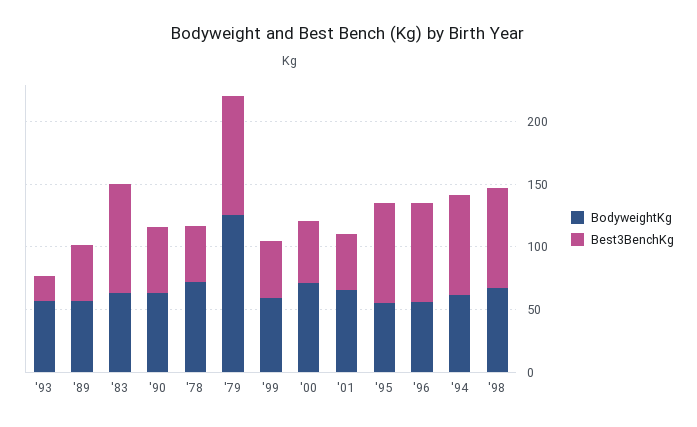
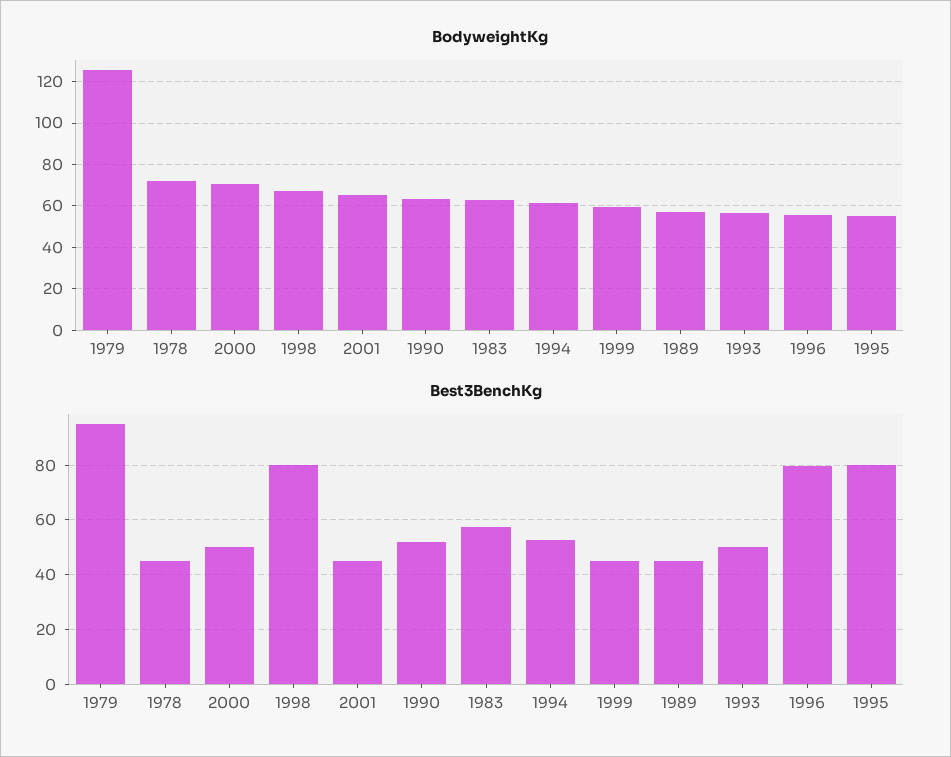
Best3BenchKg, '93: 20 -> 50
Best3BenchKg, '83: 90 -> 57.5
Best3BenchKg, '94: 80 -> 52.5

